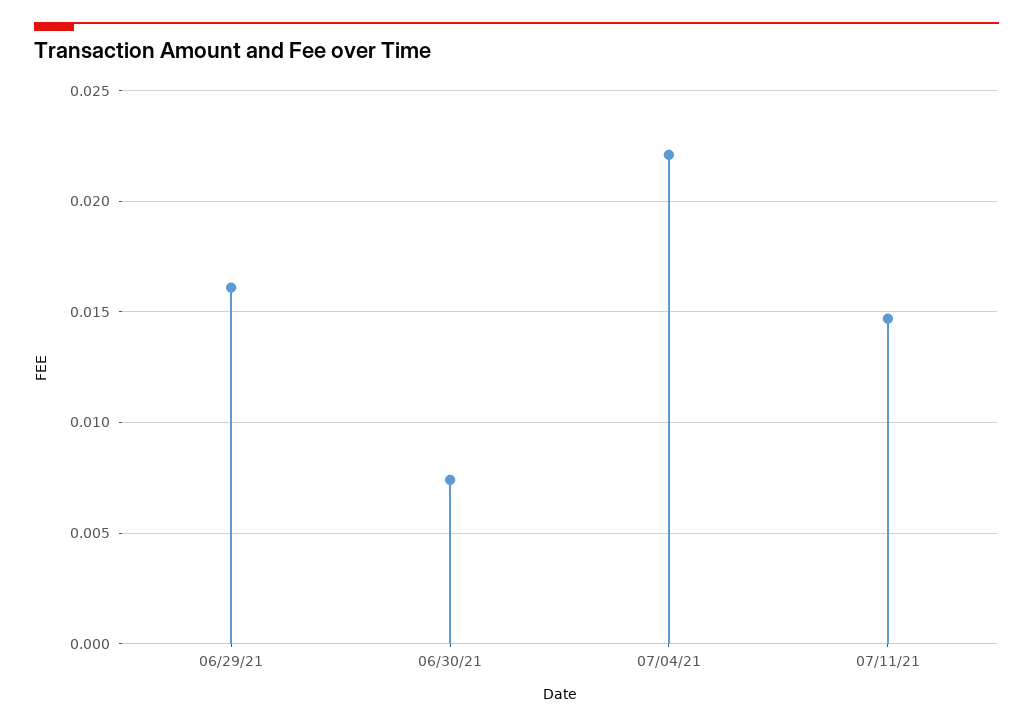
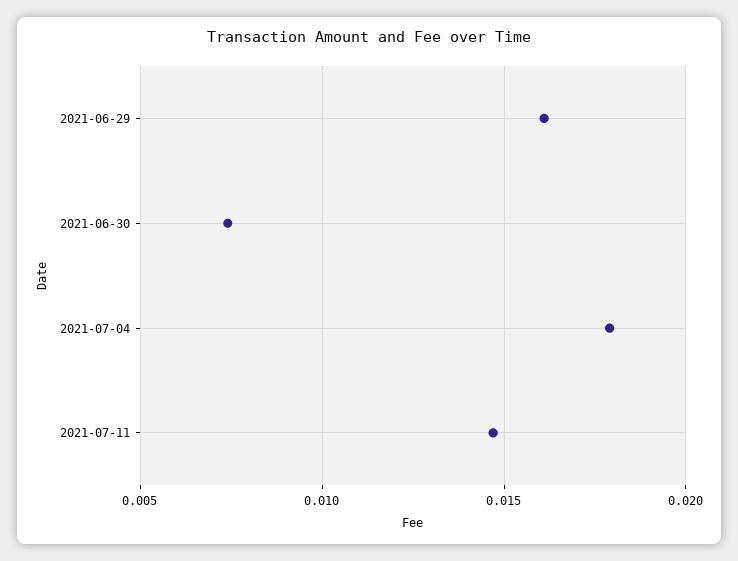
07/04/21: 0.022 -> 0.018

